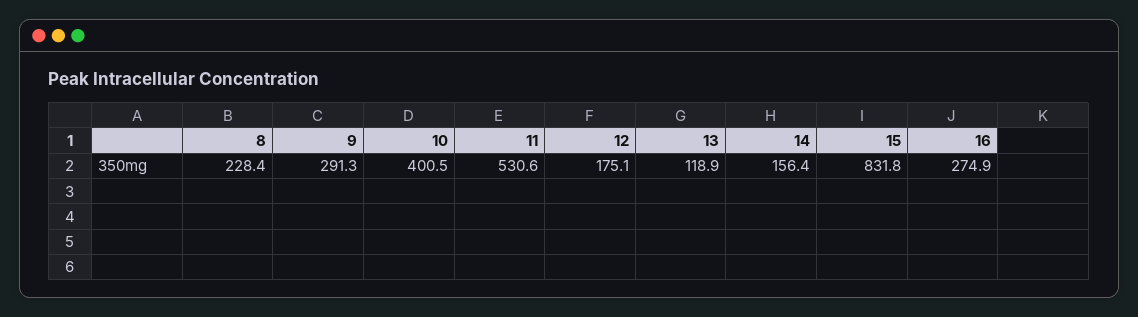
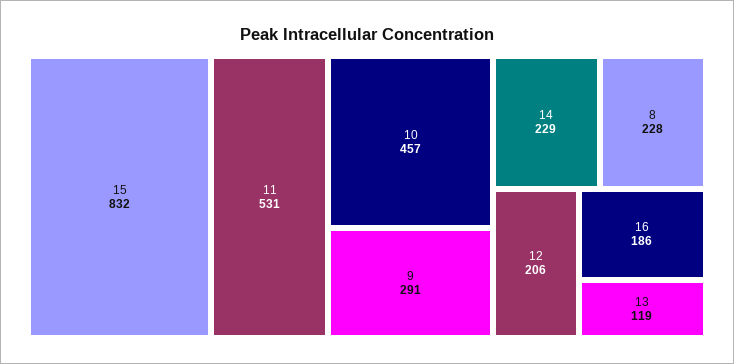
10: 400.5 -> 457
12: 175.1 -> 206
14: 156.4 -> 229
16: 274.9 -> 186

